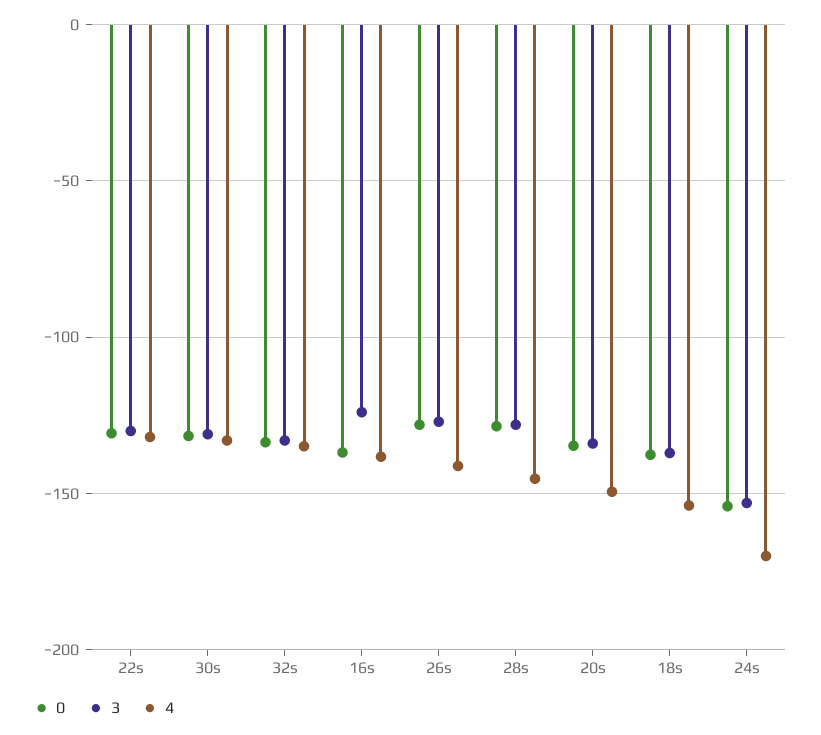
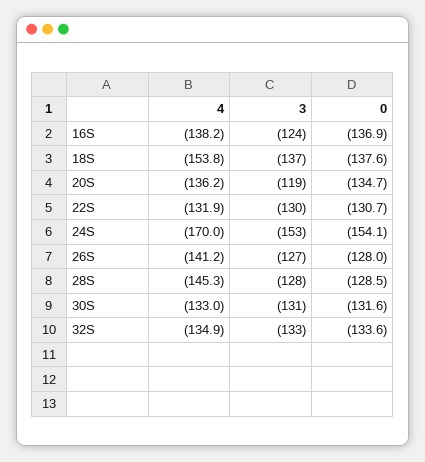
3, 20s: -135 -> -119
4, 20s: -150 -> -136.2

